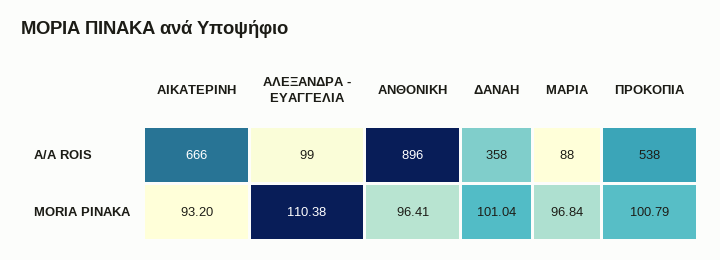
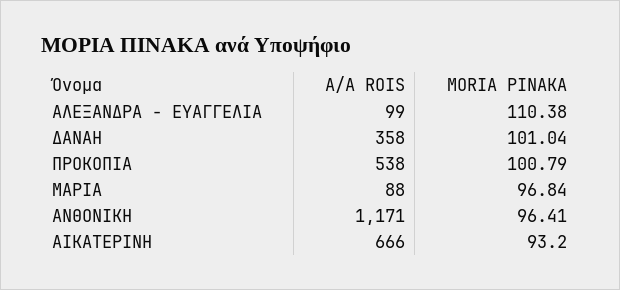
ΑΝΘΟΝΙΚΗ, A/A ROIS: 896 -> 1171

